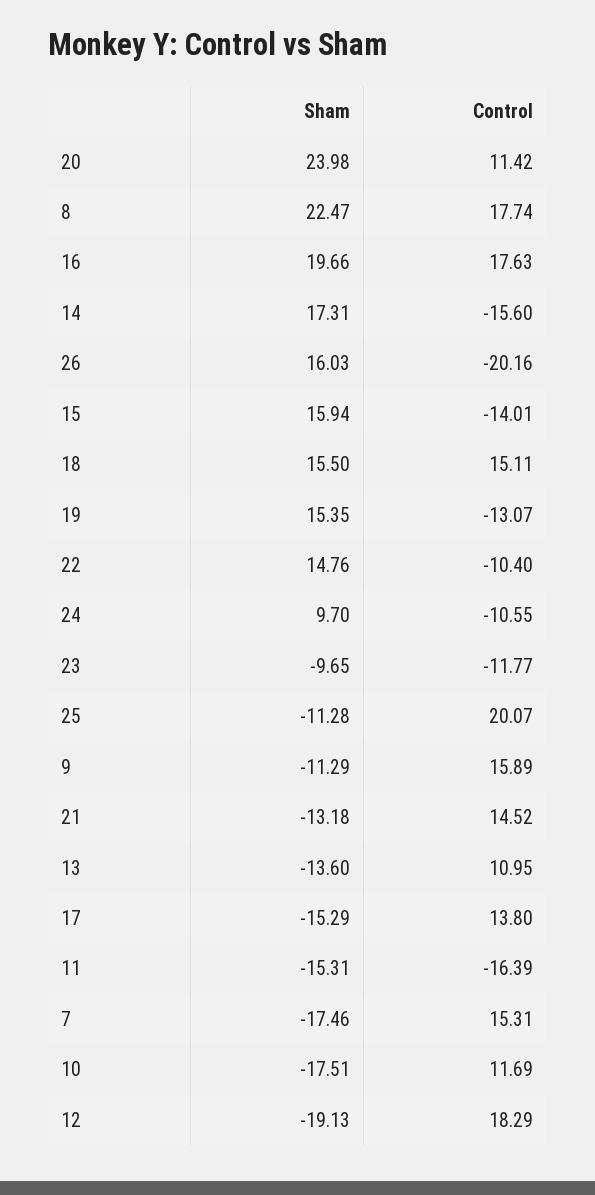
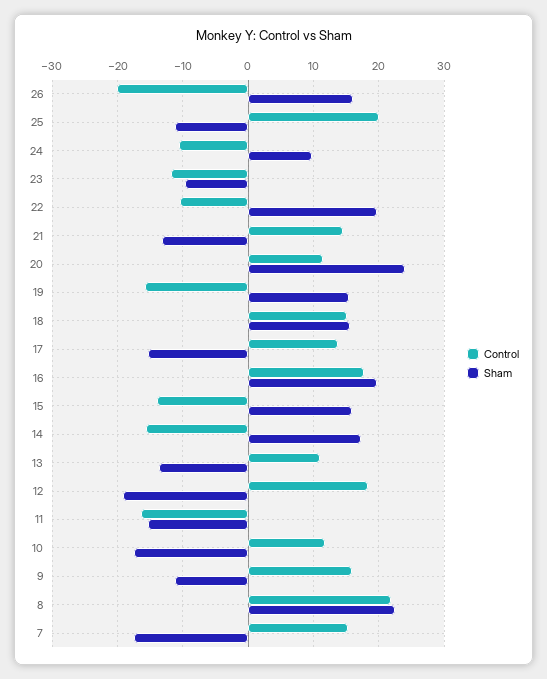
Control, 8: 17.74 -> 22
Control, 19: -13.07 -> -16
Sham, 22: 14.76 -> 20

